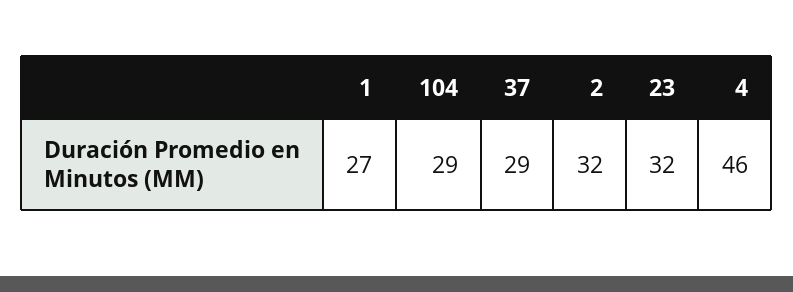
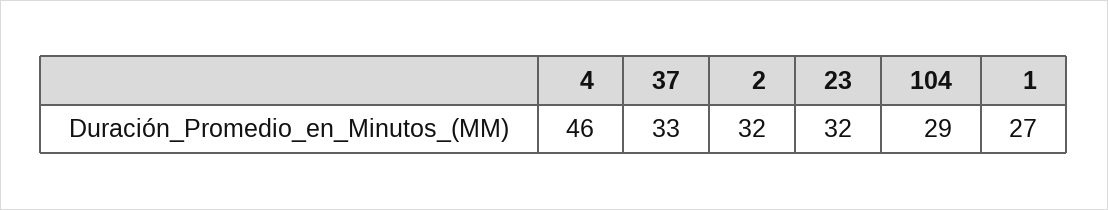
37: 29 -> 33

